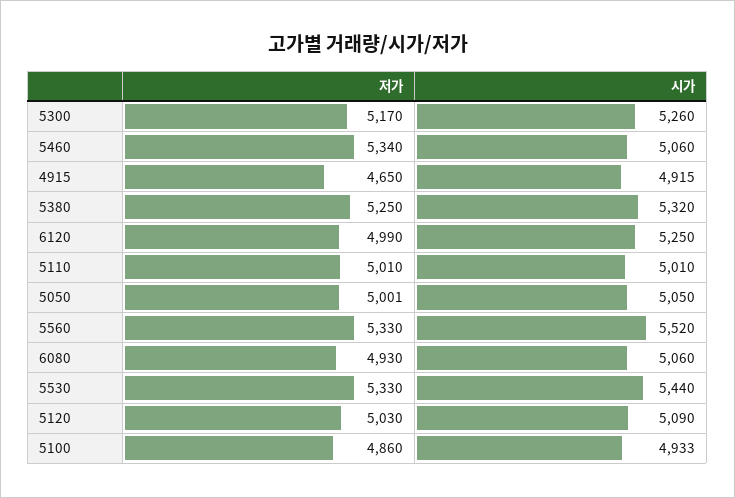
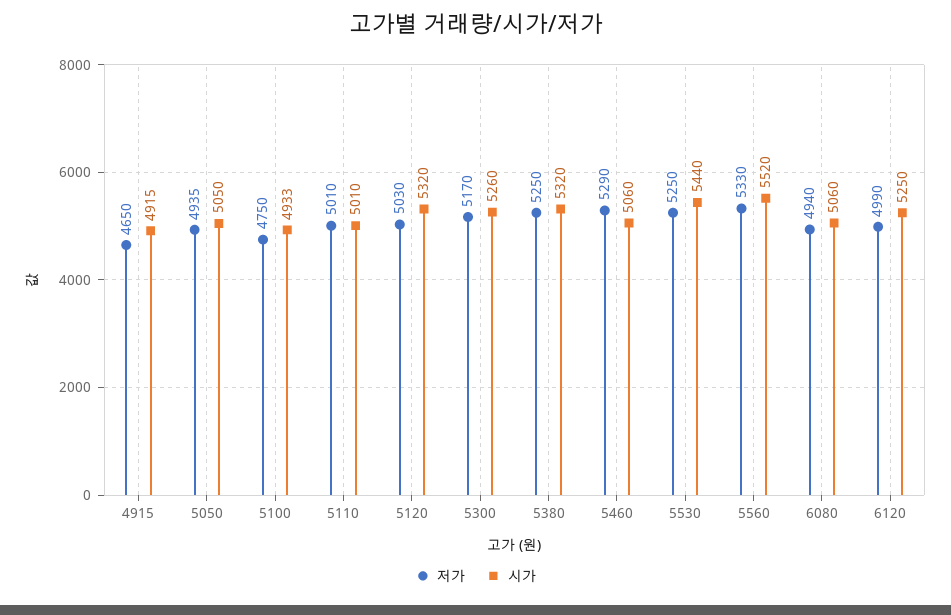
저가, 5460: 5340 -> 5290
저가, 5050: 5001 -> 4935
저가, 6080: 4930 -> 4940
저가, 5530: 5330 -> 5250
시가, 5120: 5090 -> 5320
저가, 5100: 4860 -> 4750

